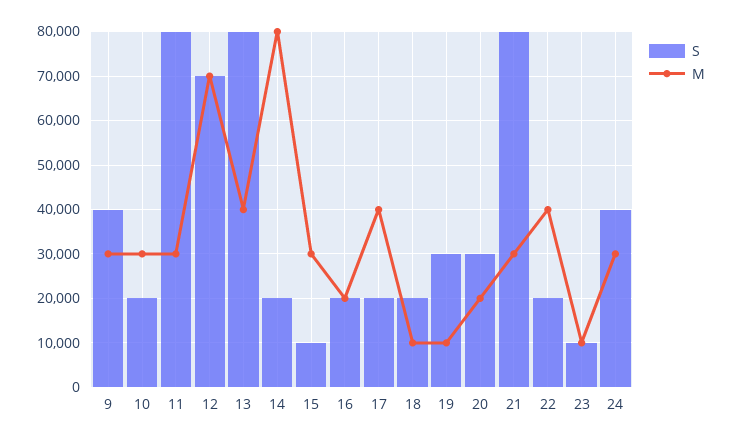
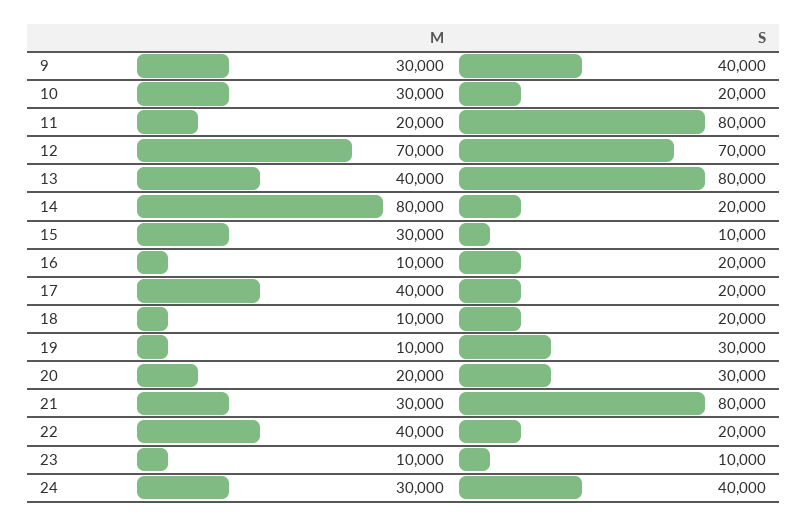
M, 11: 30000 -> 20000
M, 16: 20000 -> 10000

